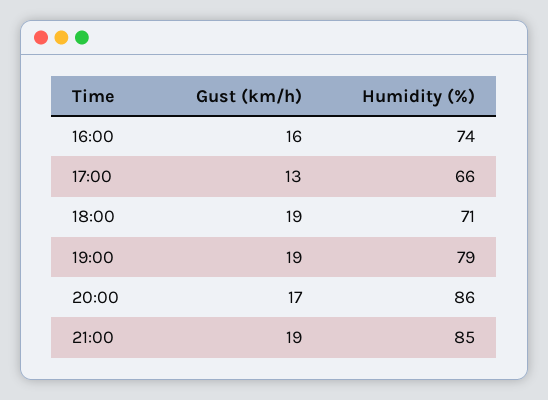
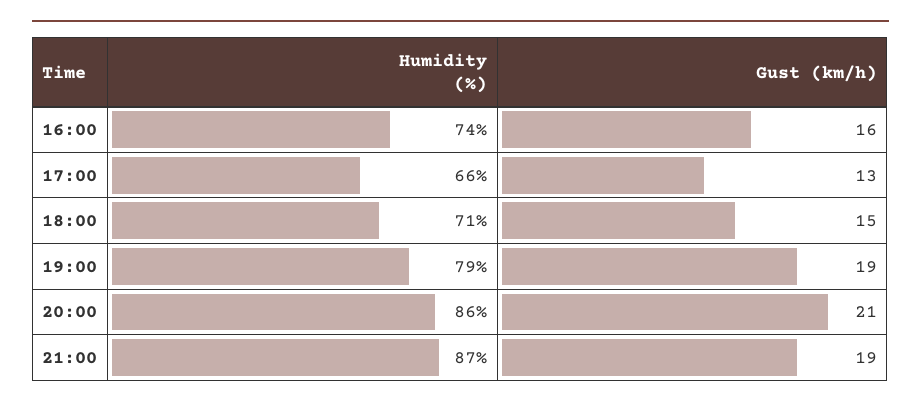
Gust (km/h), 18:00: 19 -> 15
Gust (km/h), 20:00: 17 -> 21
Humidity (%), 21:00: 85 -> 87

